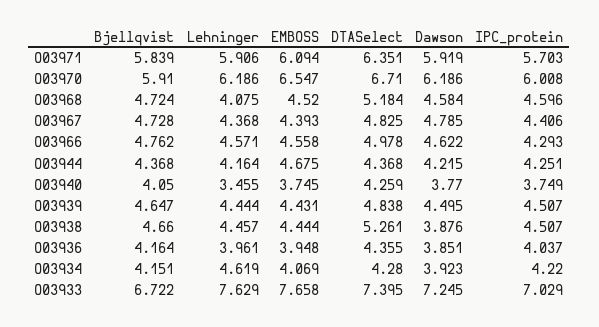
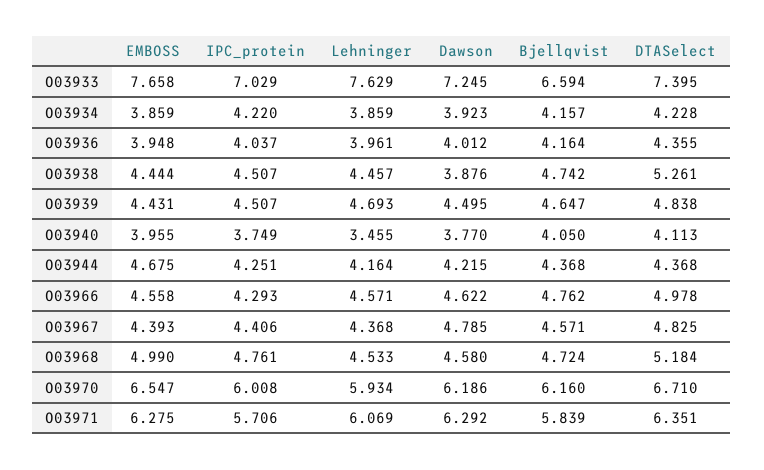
Lehninger, O03971: 5.906 -> 6.069
EMBOSS, O03971: 6.094 -> 6.275
Dawson, O03971: 5.919 -> 6.292
IPC_protein, O03971: 5.703 -> 5.706
Bjellqvist, O03970: 5.91 -> 6.16
Lehninger, O03970: 6.186 -> 5.934
Lehninger, O03968: 4.075 -> 4.533
EMBOSS, O03968: 4.52 -> 4.99
Dawson, O03968: 4.584 -> 4.58
IPC_protein, O03968: 4.596 -> 4.761
Bjellqvist, O03967: 4.728 -> 4.571
EMBOSS, O03940: 3.745 -> 3.955
DTASelect, O03940: 4.259 -> 4.113
Lehninger, O03939: 4.444 -> 4.693
Bjellqvist, O03938: 4.66 -> 4.742
Dawson, O03936: 3.851 -> 4.012
Bjellqvist, O03934: 4.151 -> 4.157
Lehninger, O03934: 4.619 -> 3.859
EMBOSS, O03934: 4.069 -> 3.859
DTASelect, O03934: 4.28 -> 4.228
Bjellqvist, O03933: 6.722 -> 6.594

